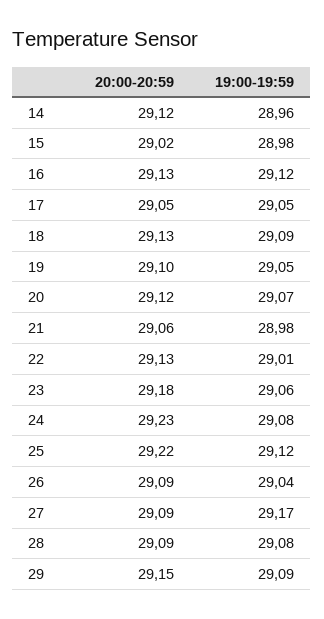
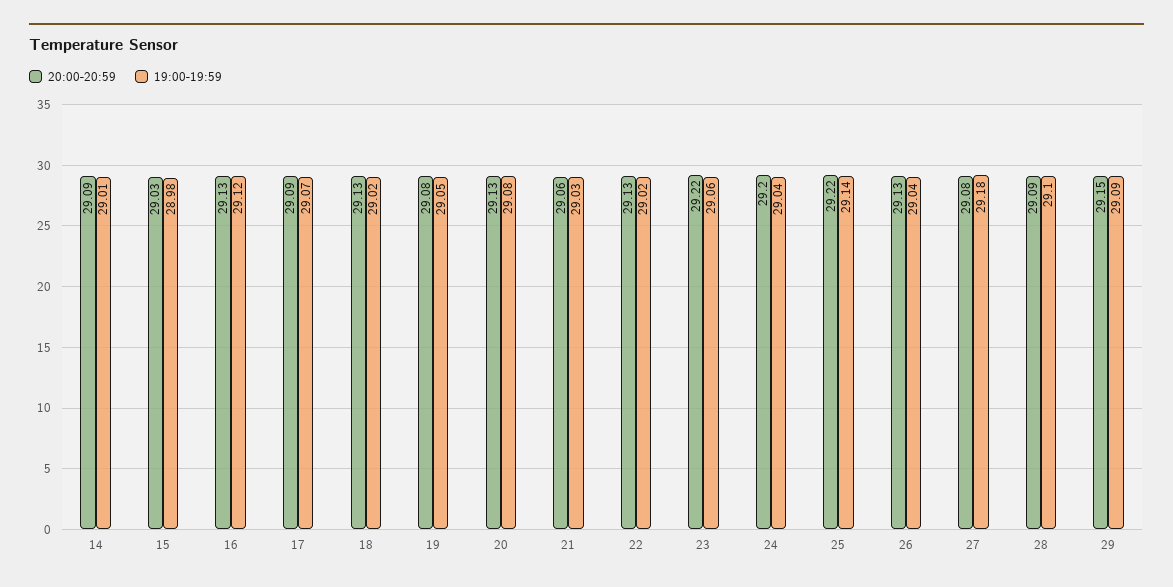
20:00-20:59, 14: 29.12 -> 29.09
19:00-19:59, 14: 28.96 -> 29.01
20:00-20:59, 15: 29.02 -> 29.03
20:00-20:59, 17: 29.05 -> 29.09
19:00-19:59, 17: 29.05 -> 29.07
19:00-19:59, 18: 29.09 -> 29.02
20:00-20:59, 19: 29.1 -> 29.08
20:00-20:59, 20: 29.12 -> 29.13
19:00-19:59, 20: 29.07 -> 29.08
19:00-19:59, 21: 28.98 -> 29.03
19:00-19:59, 22: 29.01 -> 29.02
20:00-20:59, 23: 29.18 -> 29.22
20:00-20:59, 24: 29.23 -> 29.2
19:00-19:59, 24: 29.08 -> 29.04
19:00-19:59, 25: 29.12 -> 29.14
20:00-20:59, 26: 29.09 -> 29.13
20:00-20:59, 27: 29.09 -> 29.08
19:00-19:59, 27: 29.17 -> 29.18
19:00-19:59, 28: 29.08 -> 29.1

